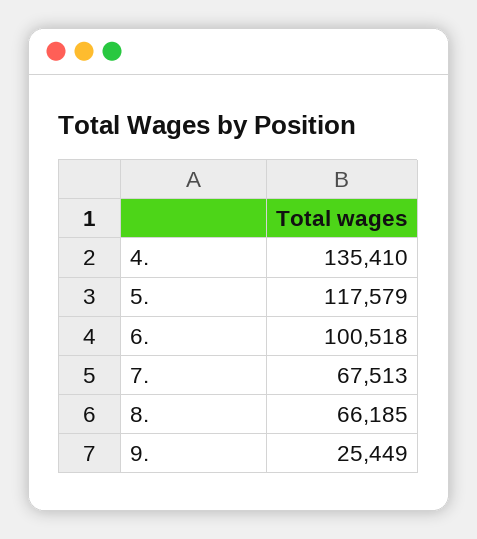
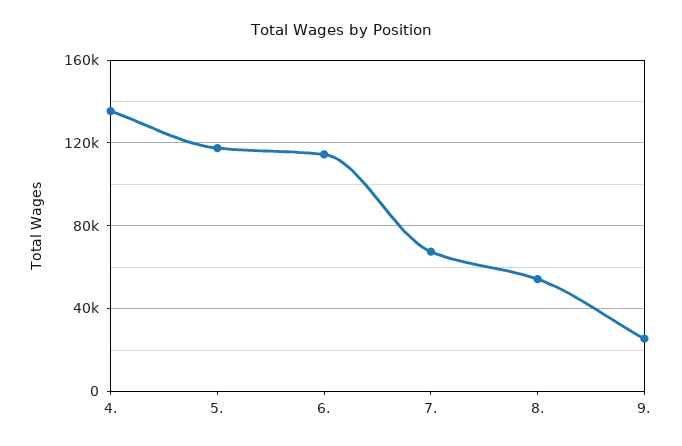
6.: 100518 -> 115000
8.: 66185 -> 55000

